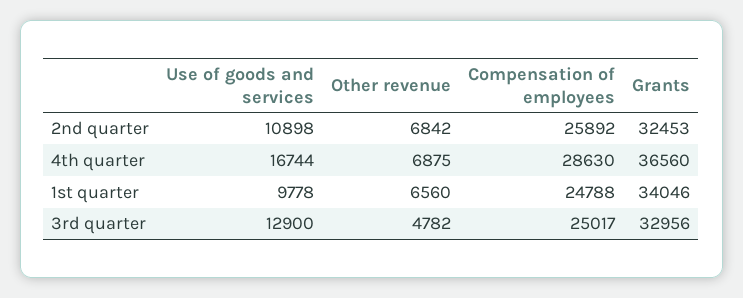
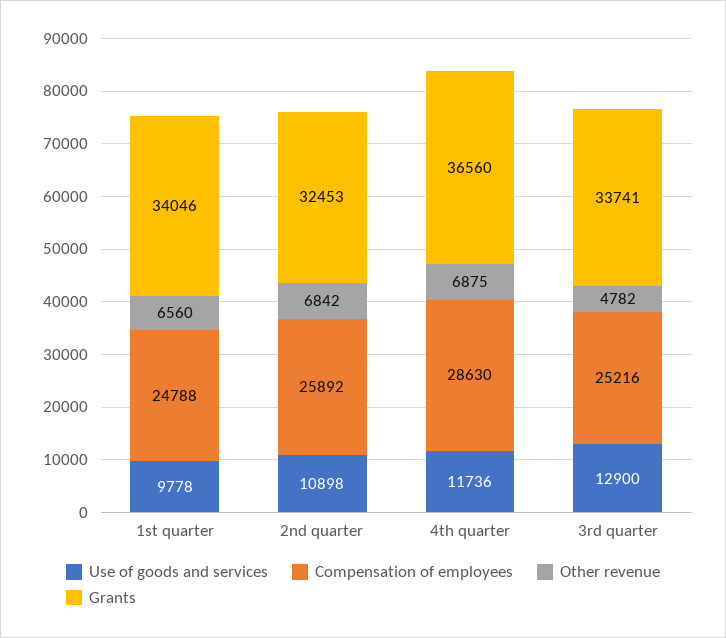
Use of goods and services, 4th quarter: 16744 -> 11736
Compensation of employees, 3rd quarter: 25017 -> 25216
Grants, 3rd quarter: 32956 -> 33741

